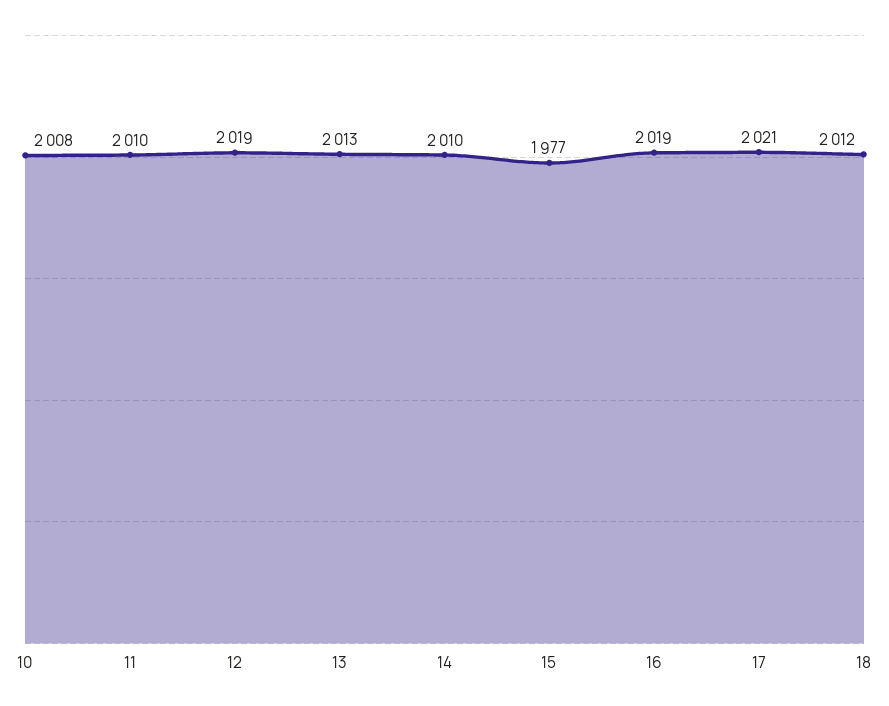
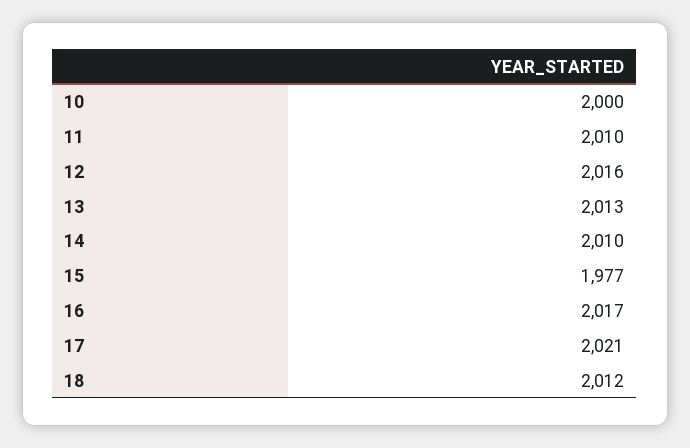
10: 2008 -> 2000
12: 2019 -> 2016
16: 2019 -> 2017

